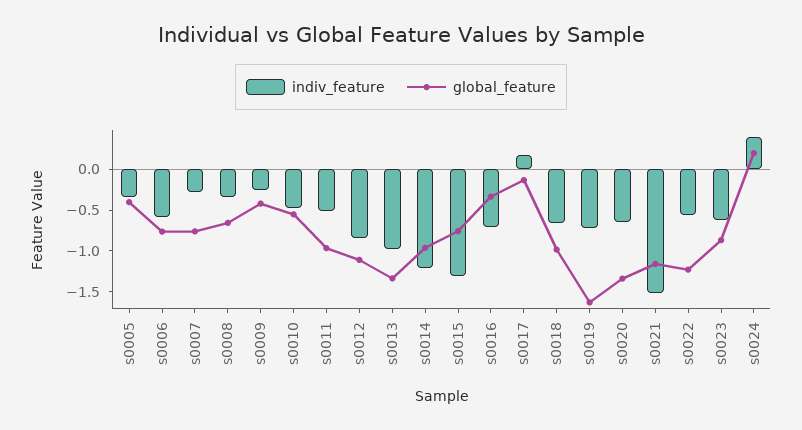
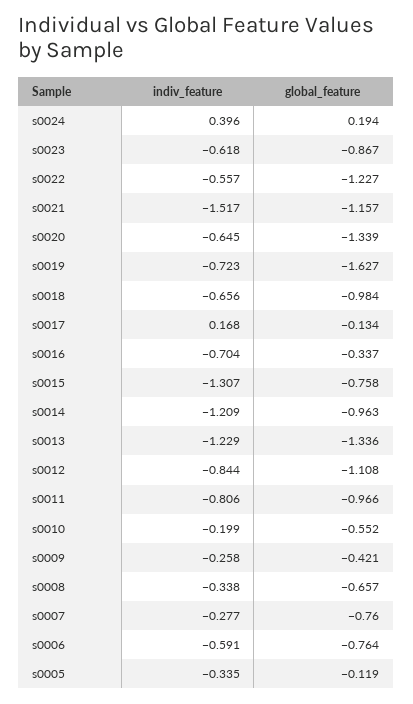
global_feature, s0005: -0.4 -> -0.119
indiv_feature, s0010: -0.5 -> -0.199
indiv_feature, s0011: -0.5 -> -0.806
indiv_feature, s0013: -1 -> -1.229

